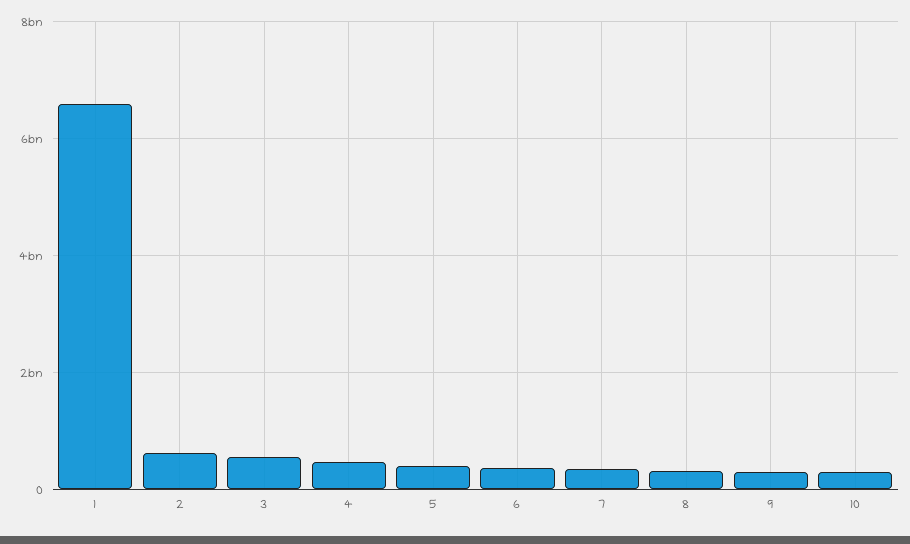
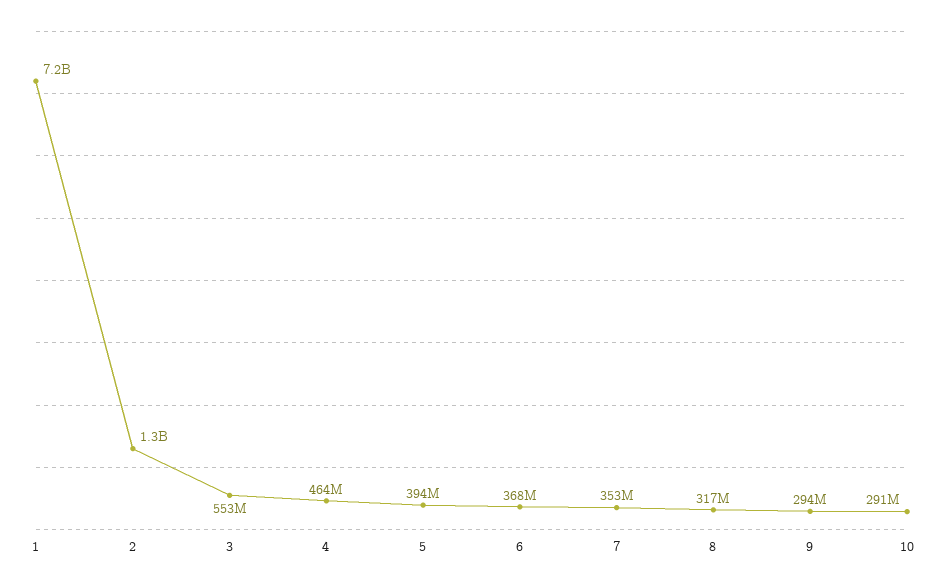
1: 6600000000 -> 7200000000
2: 600000000 -> 1300000000

